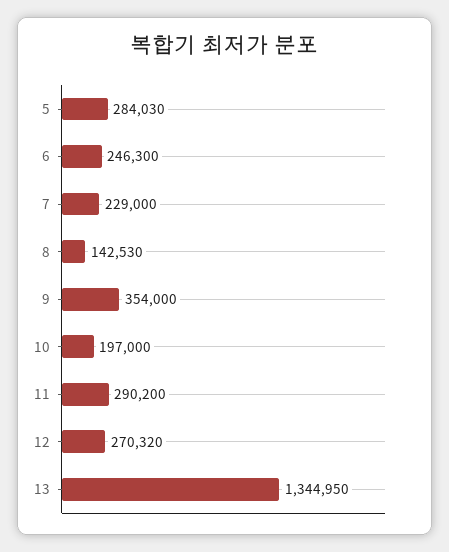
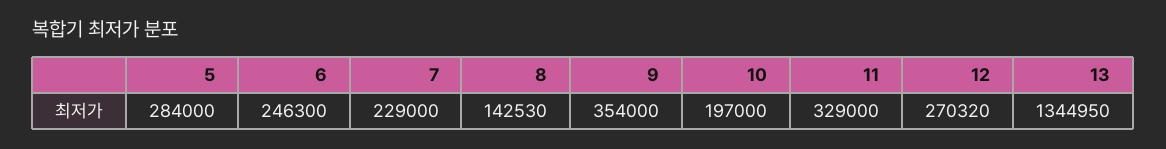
5: 284030 -> 284000
11: 290200 -> 329000

